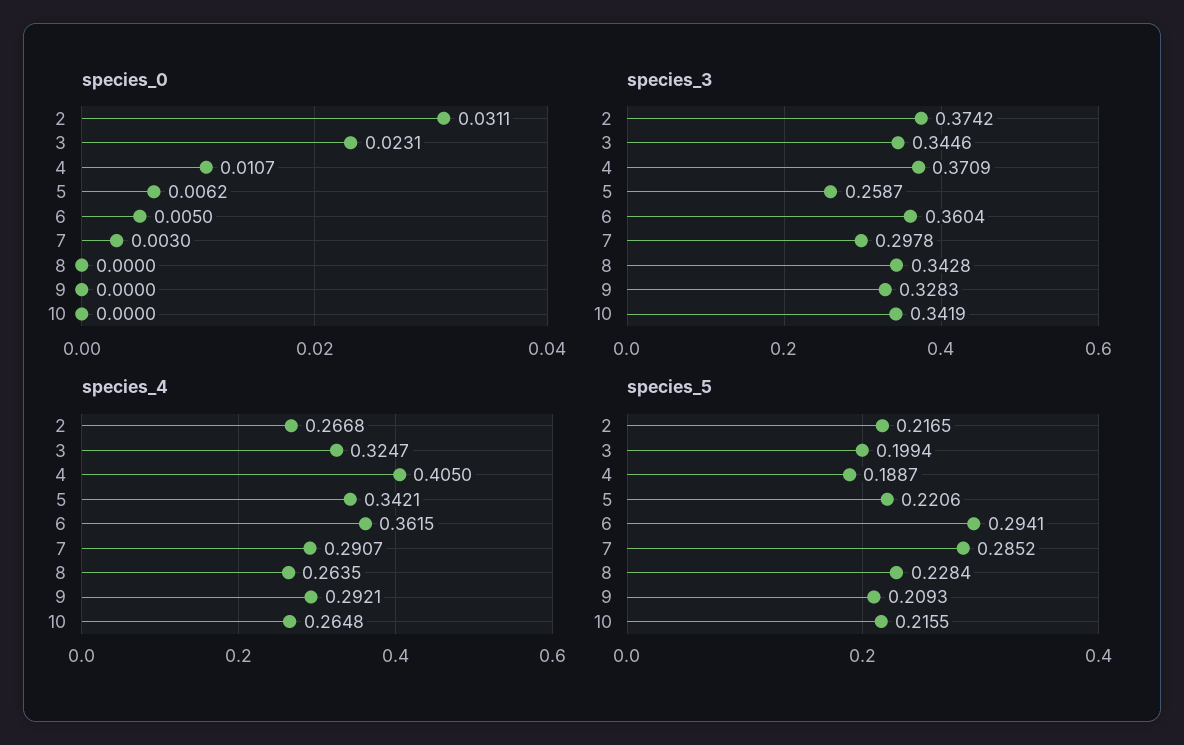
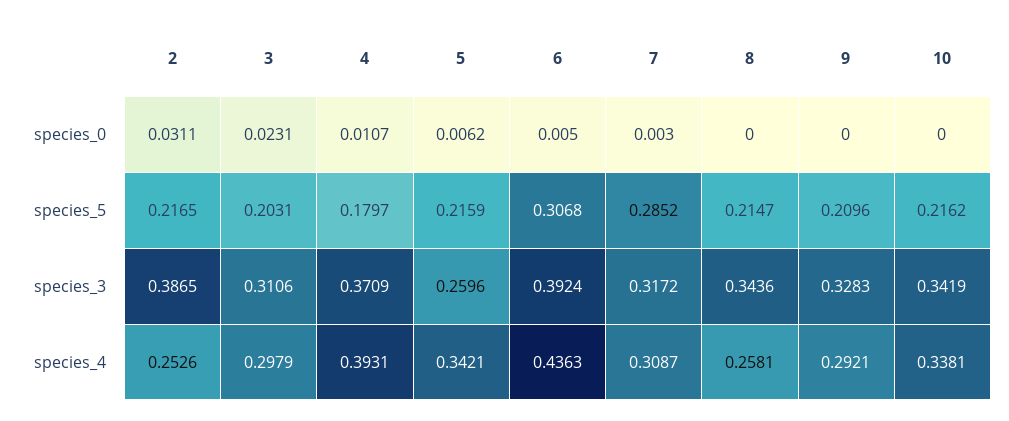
species_3, 2: 0.3742 -> 0.3865
species_3, 3: 0.3446 -> 0.3106
species_3, 5: 0.2587 -> 0.2596
species_3, 6: 0.3604 -> 0.3924
species_3, 7: 0.2978 -> 0.3172
species_3, 8: 0.3428 -> 0.3436
species_4, 2: 0.2668 -> 0.2526
species_4, 3: 0.3247 -> 0.2979
species_4, 4: 0.405 -> 0.3931
species_4, 6: 0.3615 -> 0.4363
species_4, 7: 0.2907 -> 0.3087
species_4, 8: 0.2635 -> 0.2581
species_4, 10: 0.2648 -> 0.3381
species_5, 3: 0.1994 -> 0.2031
species_5, 4: 0.1887 -> 0.1797
species_5, 5: 0.2206 -> 0.2159
species_5, 6: 0.2941 -> 0.3068
species_5, 8: 0.2284 -> 0.2147
species_5, 9: 0.2093 -> 0.2096
species_5, 10: 0.2155 -> 0.2162

